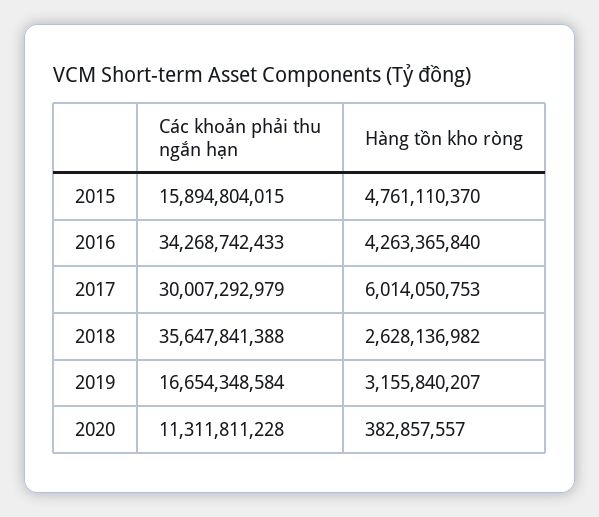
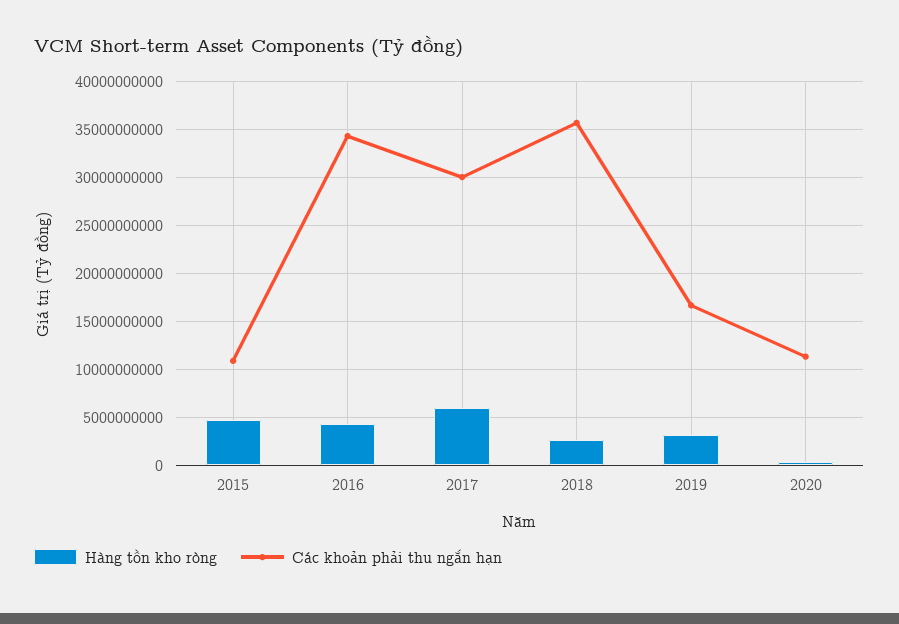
Các khoản phải thu ngắn hạn, 2015: 15894804015 -> 11000000000

